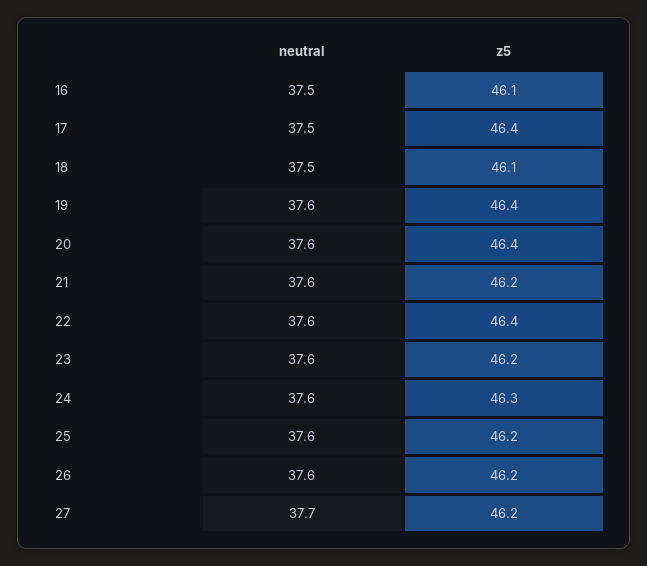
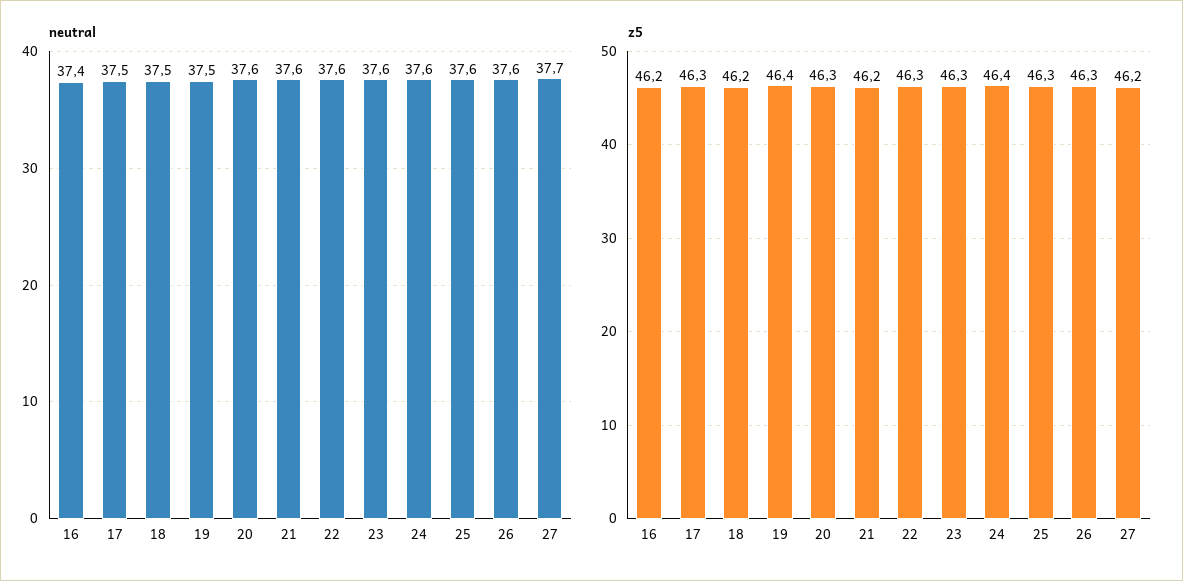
neutral, 16: 37.5 -> 37.4
z5, 16: 46.1 -> 46.2
z5, 17: 46.4 -> 46.3
z5, 18: 46.1 -> 46.2
neutral, 19: 37.6 -> 37.5
z5, 20: 46.4 -> 46.3
z5, 22: 46.4 -> 46.3
z5, 23: 46.2 -> 46.3
z5, 24: 46.3 -> 46.4
z5, 25: 46.2 -> 46.3
z5, 26: 46.2 -> 46.3

